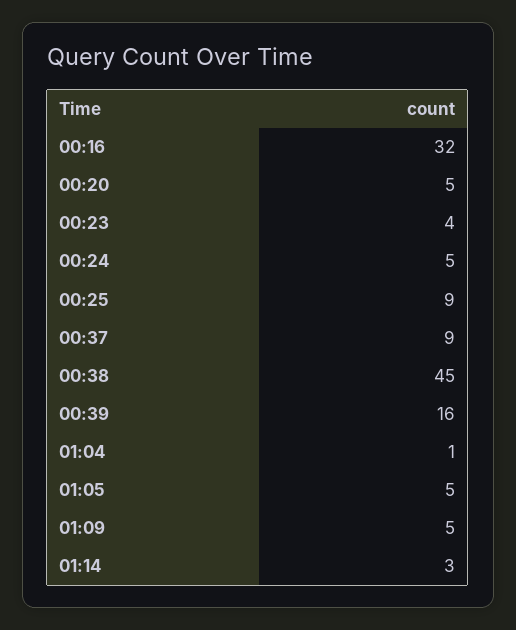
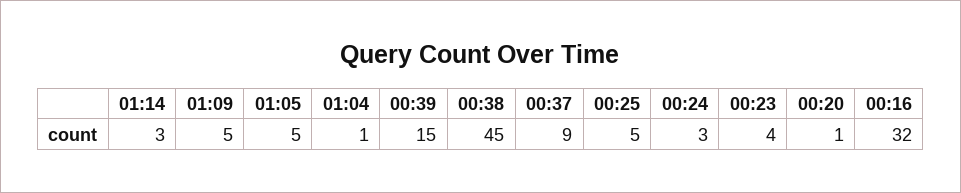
00:20: 5 -> 1
00:24: 5 -> 3
00:25: 9 -> 5
00:39: 16 -> 15

